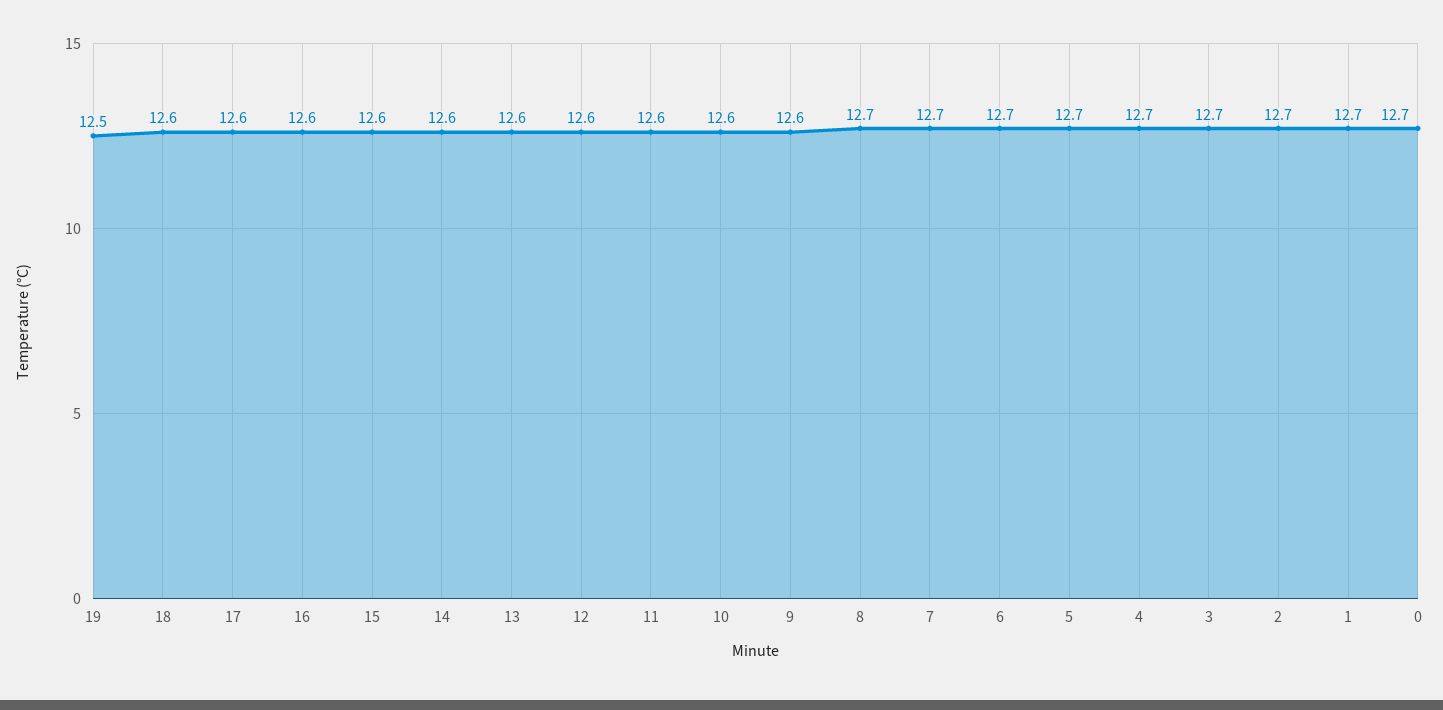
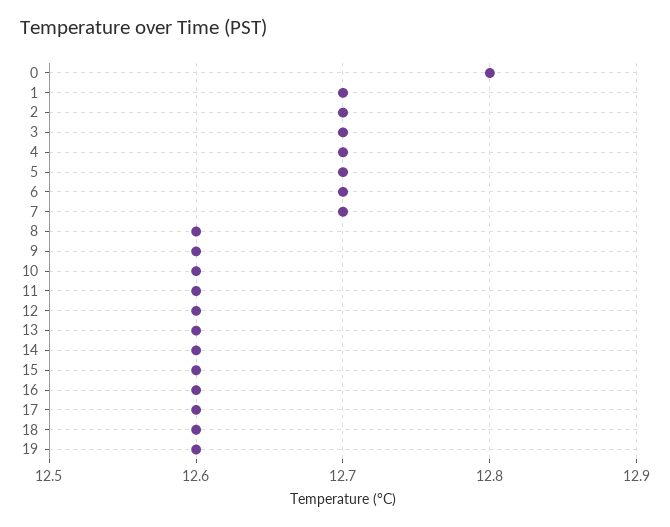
19: 12.5 -> 12.6
8: 12.7 -> 12.6
0: 12.7 -> 12.8

